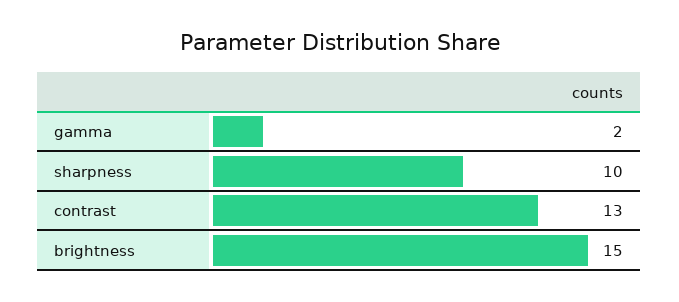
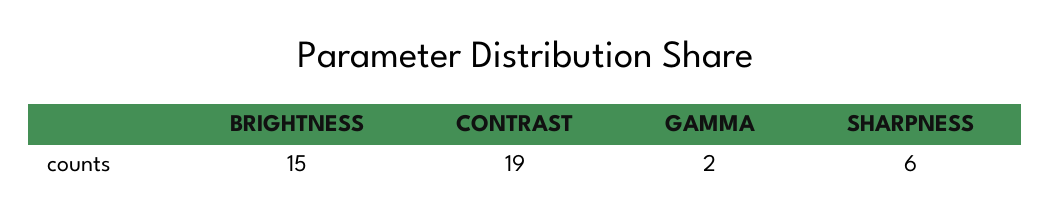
sharpness: 10 -> 6
contrast: 13 -> 19

